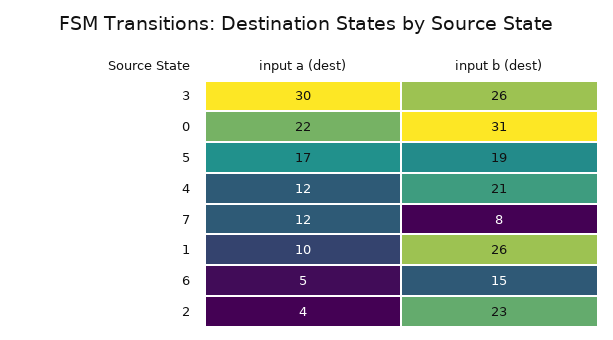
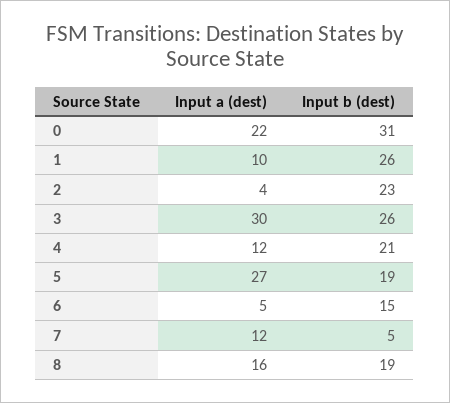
input a (dest), 5: 17 -> 27
input b (dest), 7: 8 -> 5
input a (dest), 8: none -> 16
input b (dest), 8: none -> 19

